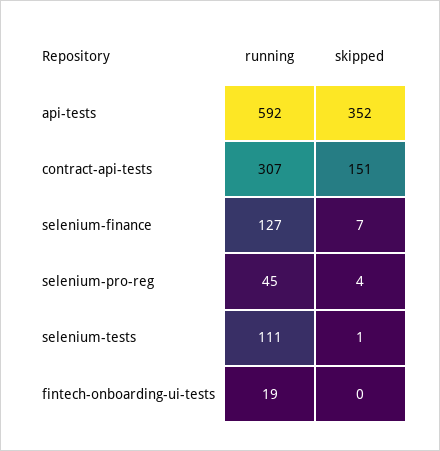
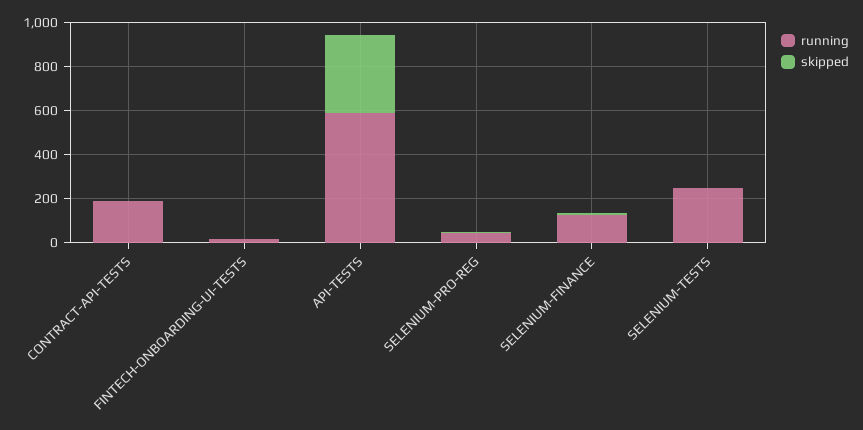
running, contract-api-tests: 307 -> 200
skipped, contract-api-tests: 151 -> 0
running, selenium-tests: 111 -> 250

